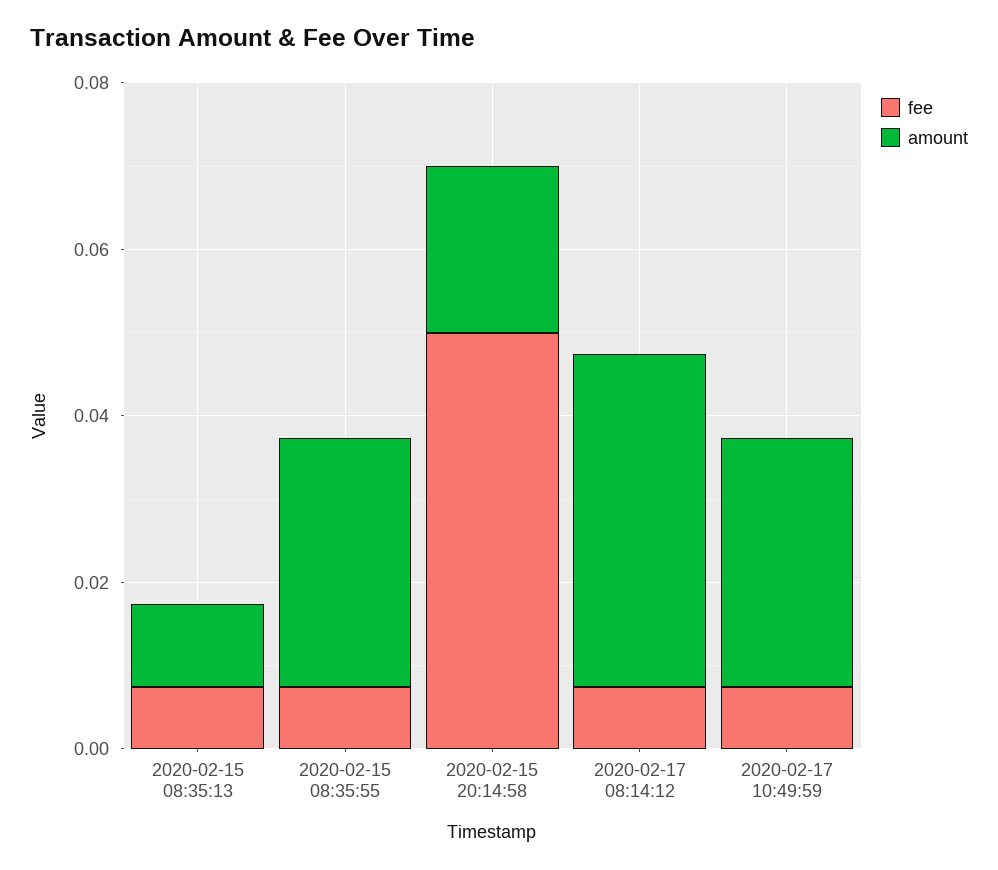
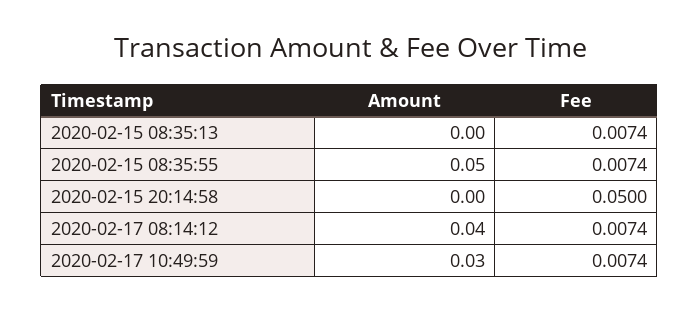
amount, 2020-02-15 08:35:13: 0.01 -> 0
amount, 2020-02-15 08:35:55: 0.03 -> 0.05
amount, 2020-02-15 20:14:58: 0.02 -> 0

